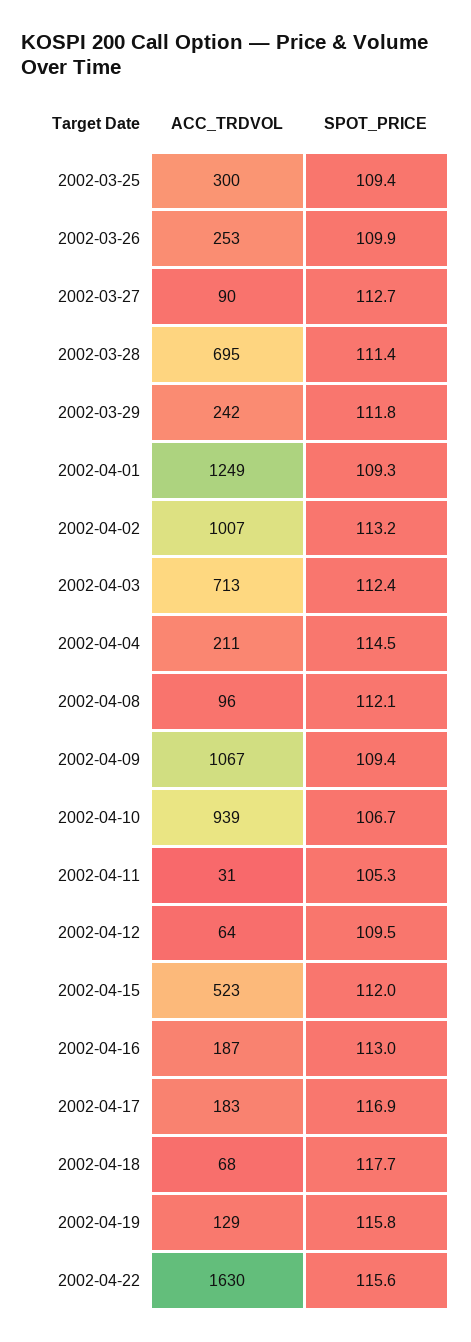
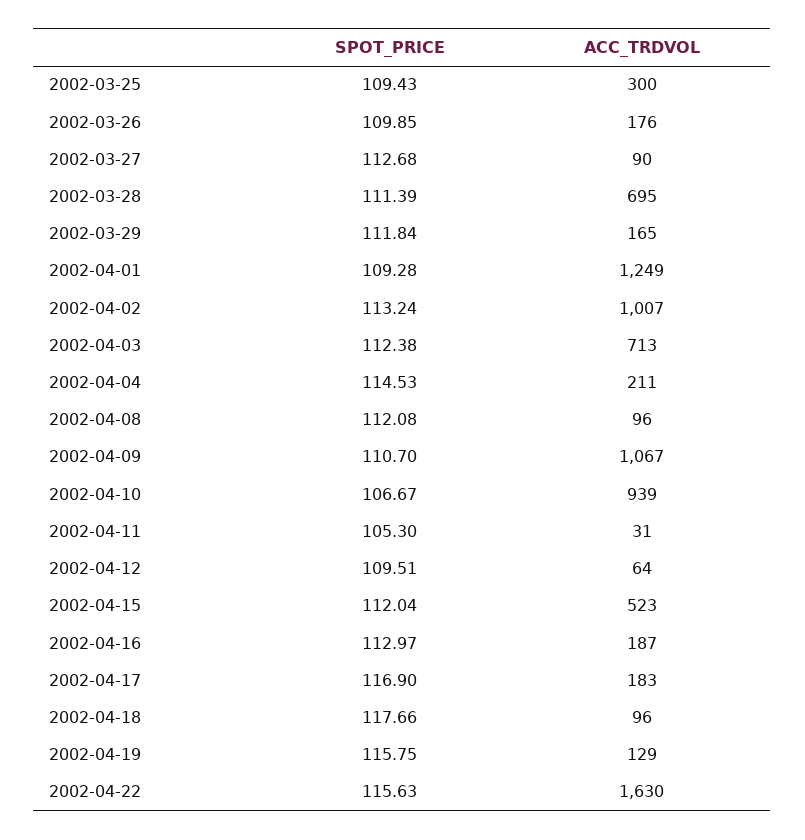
ACC_TRDVOL, 2002-03-26: 253 -> 176
ACC_TRDVOL, 2002-03-29: 242 -> 165
SPOT_PRICE, 2002-04-09: 109.4 -> 110.7
ACC_TRDVOL, 2002-04-18: 68 -> 96

